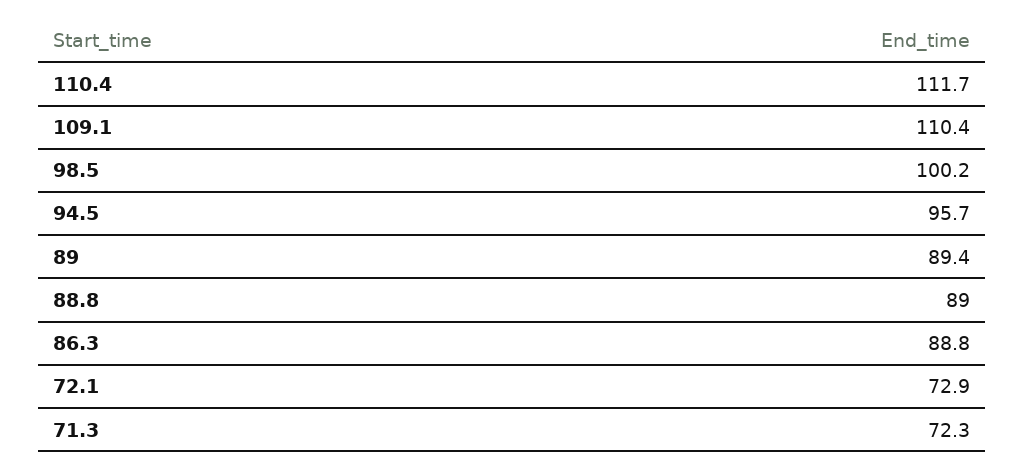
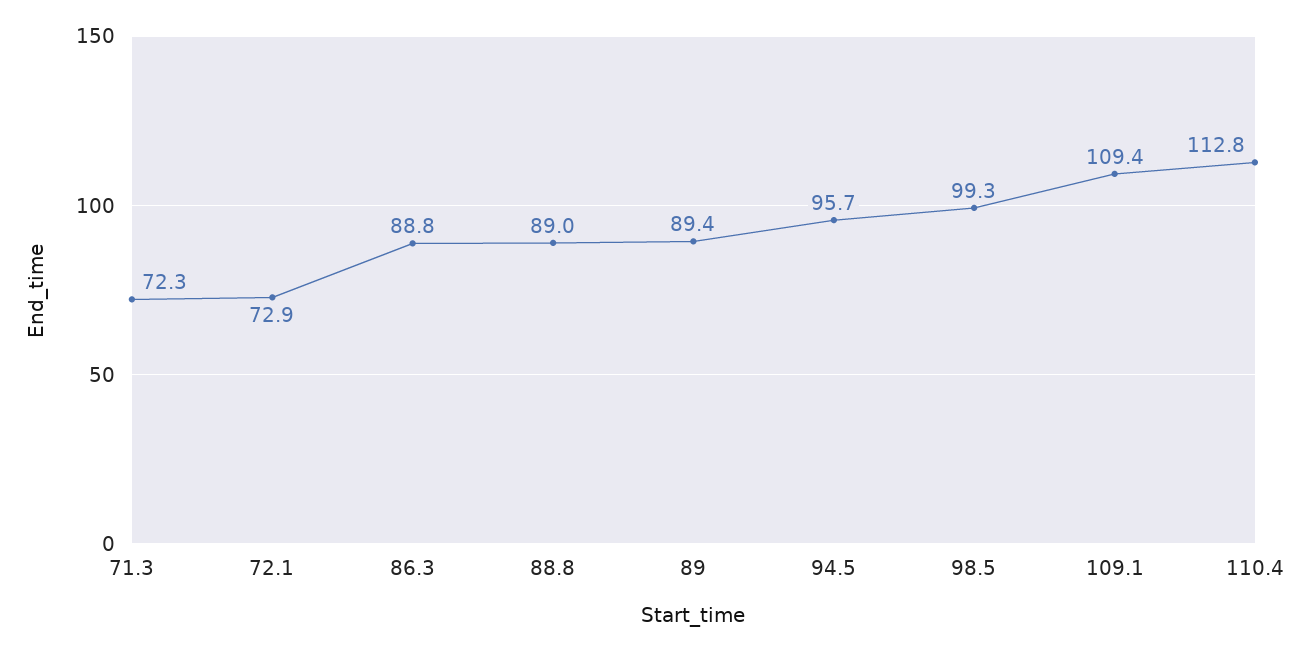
110.4: 111.7 -> 112.8
109.1: 110.4 -> 109.4
98.5: 100.2 -> 99.3

